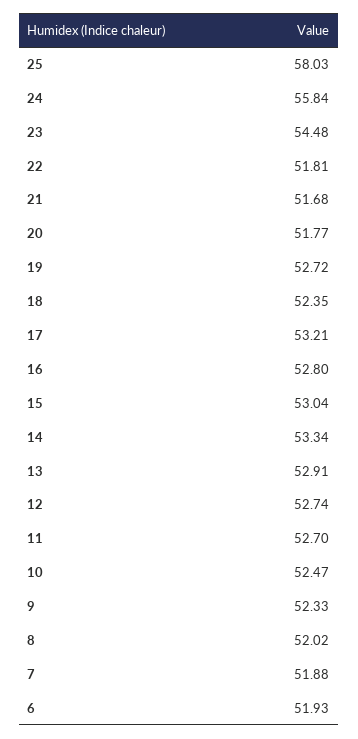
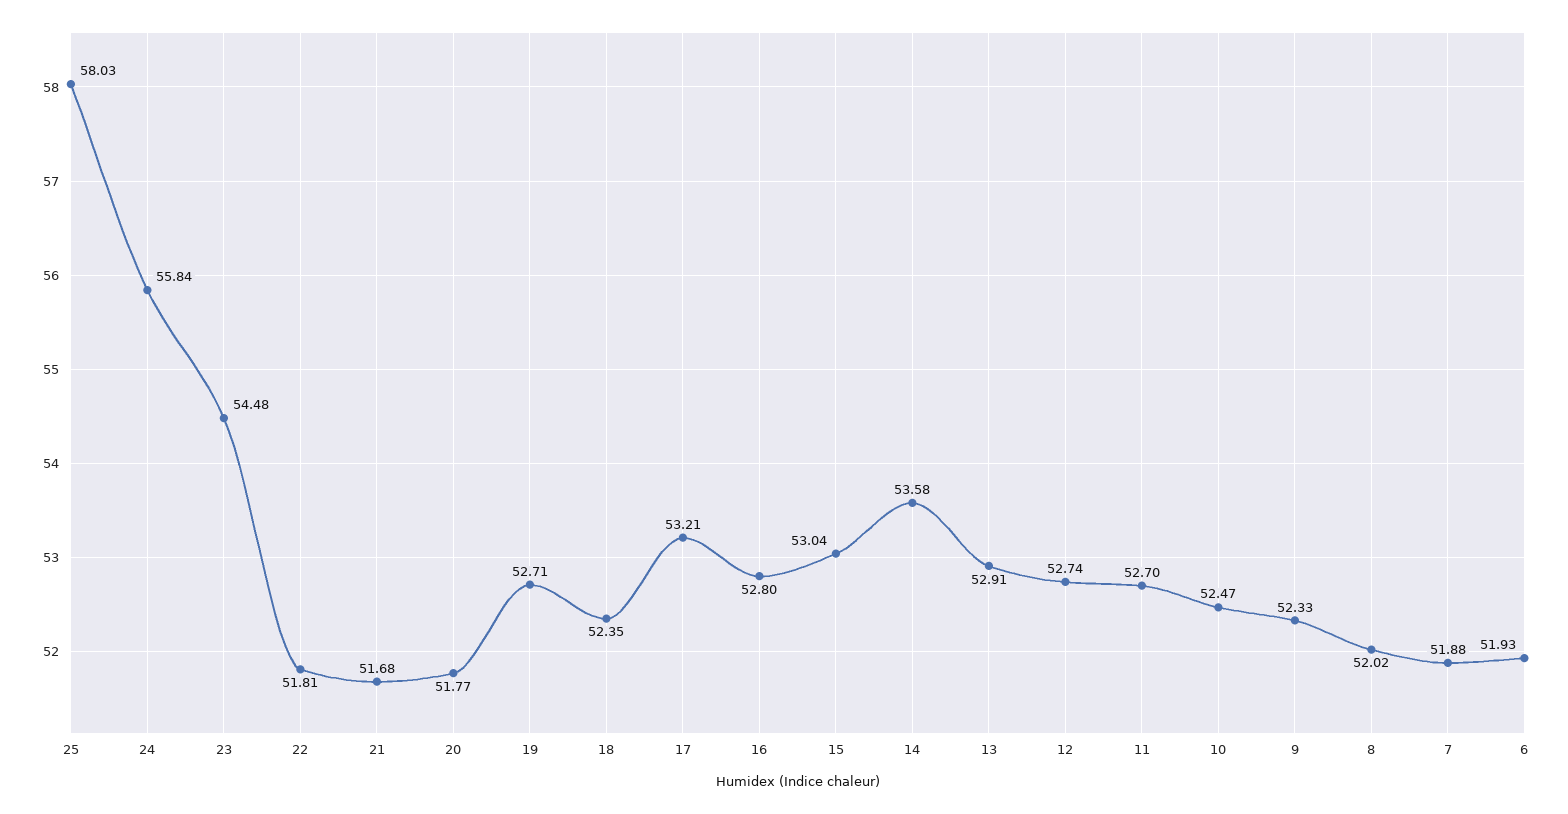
19: 52.72 -> 52.71
14: 53.34 -> 53.58

